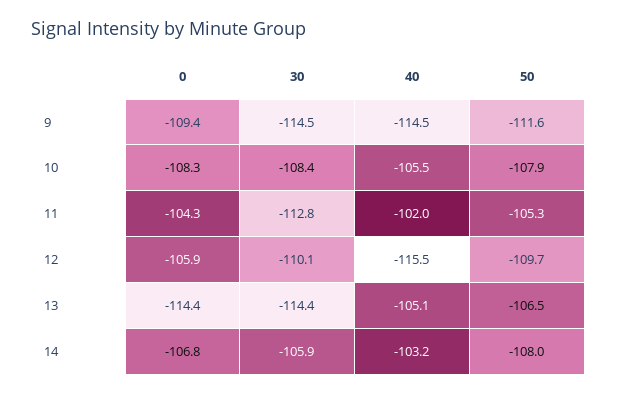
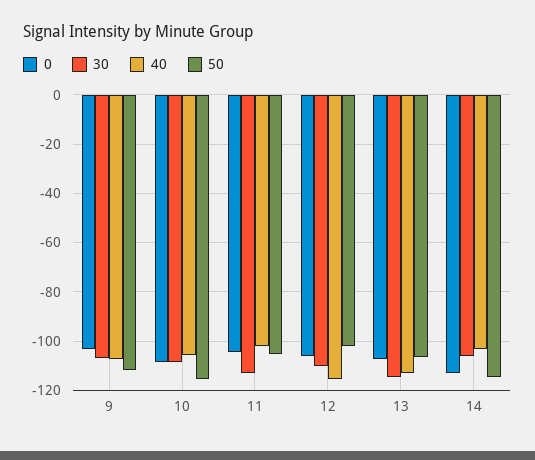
0, 9: -109.4 -> -102.5
30, 9: -114.5 -> -107.5
40, 9: -114.5 -> -107.5
50, 10: -107.9 -> -115
50, 12: -109.7 -> -102.5
0, 13: -114.4 -> -107.5
40, 13: -105.1 -> -112.5
0, 14: -106.8 -> -112.5
50, 14: -108 -> -115

